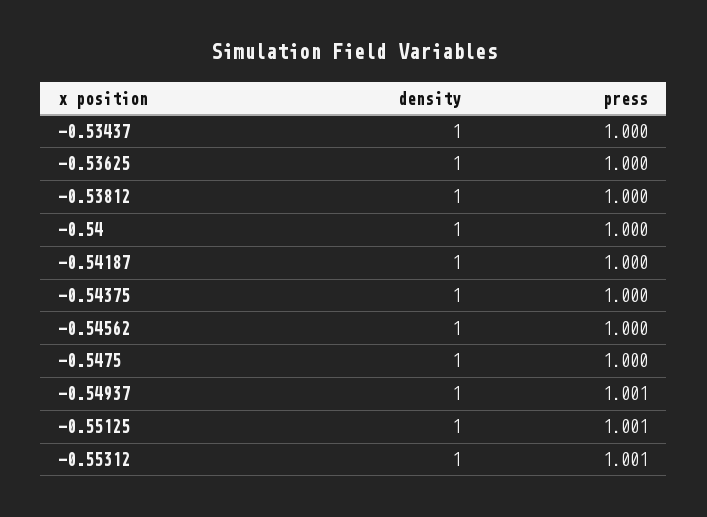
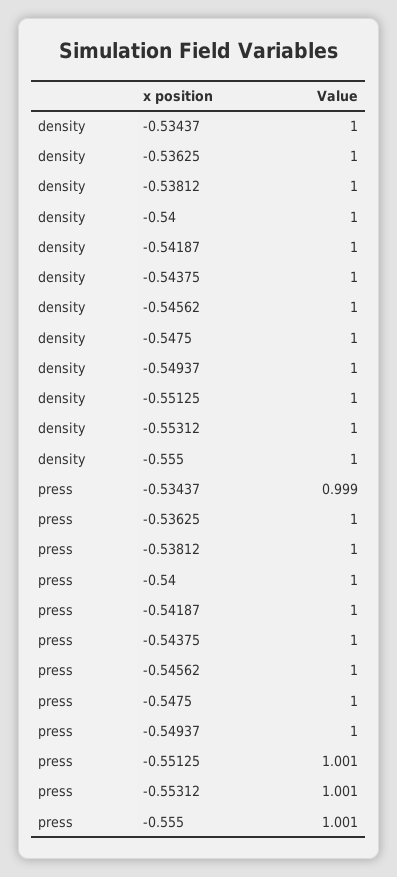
press, -0.53437: 1 -> 0.999
press, -0.54937: 1.001 -> 1
density, -0.555: none -> 1
press, -0.555: none -> 1.001

